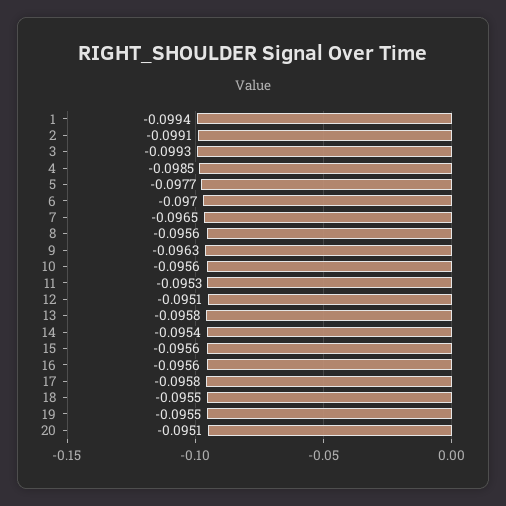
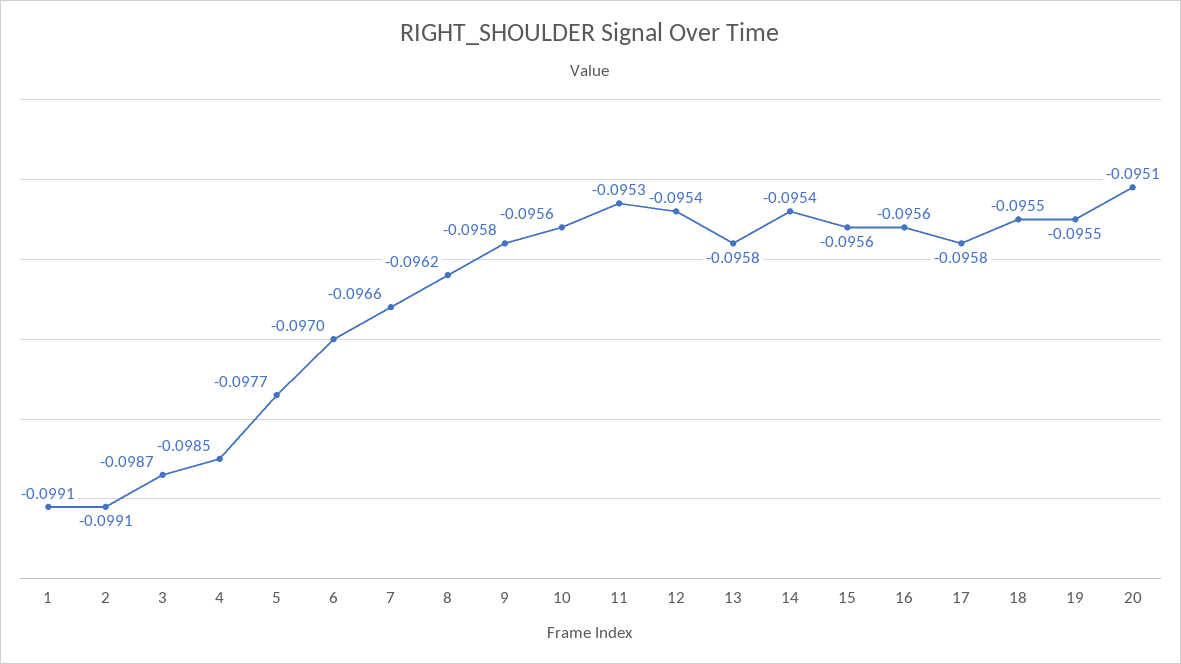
1: -0.0994 -> -0.0991
3: -0.0993 -> -0.0987
7: -0.0965 -> -0.0966
8: -0.0956 -> -0.0962
9: -0.0963 -> -0.0958
12: -0.0951 -> -0.0954

